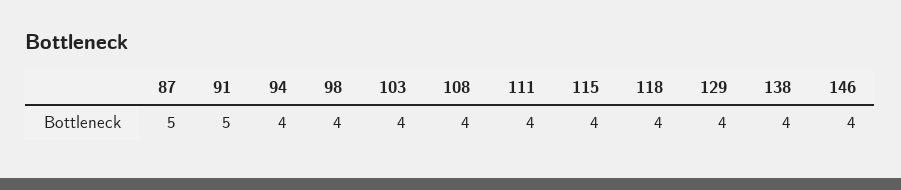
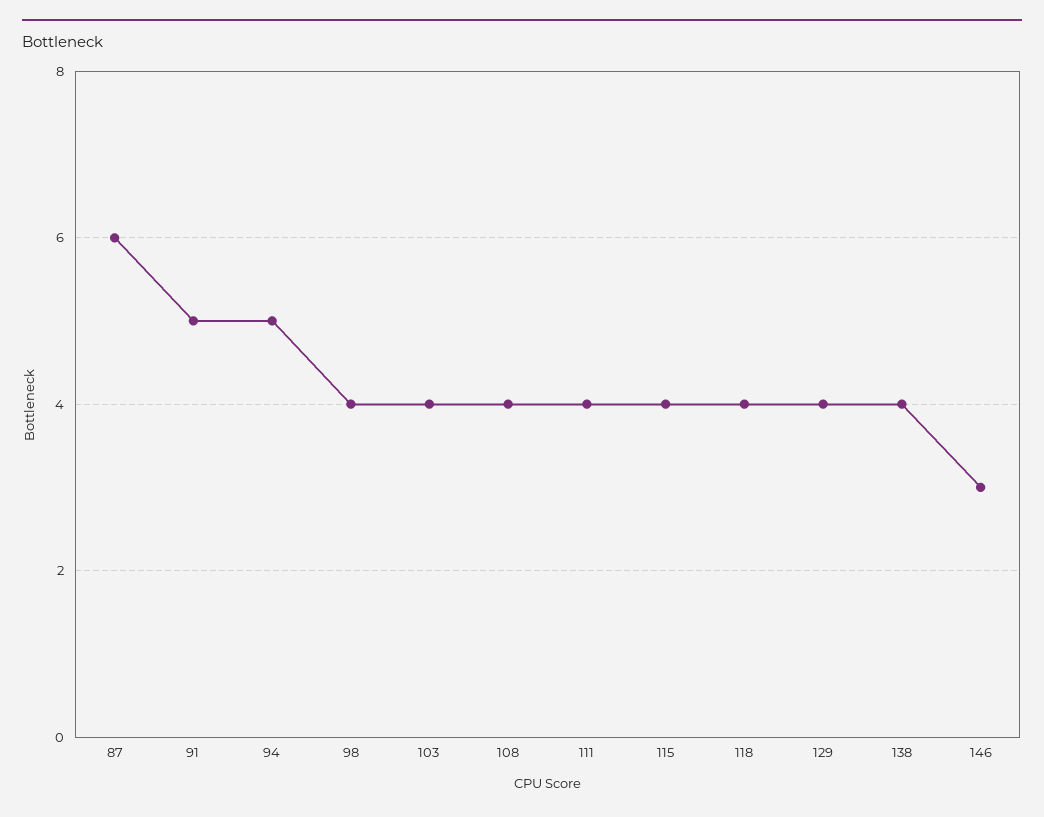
87: 5 -> 6
94: 4 -> 5
146: 4 -> 3

